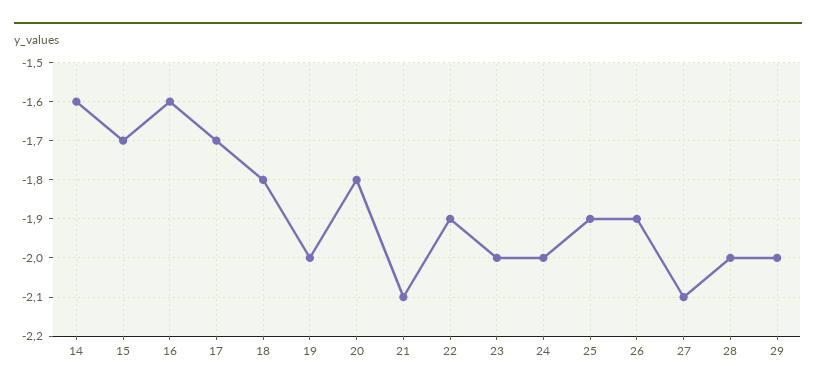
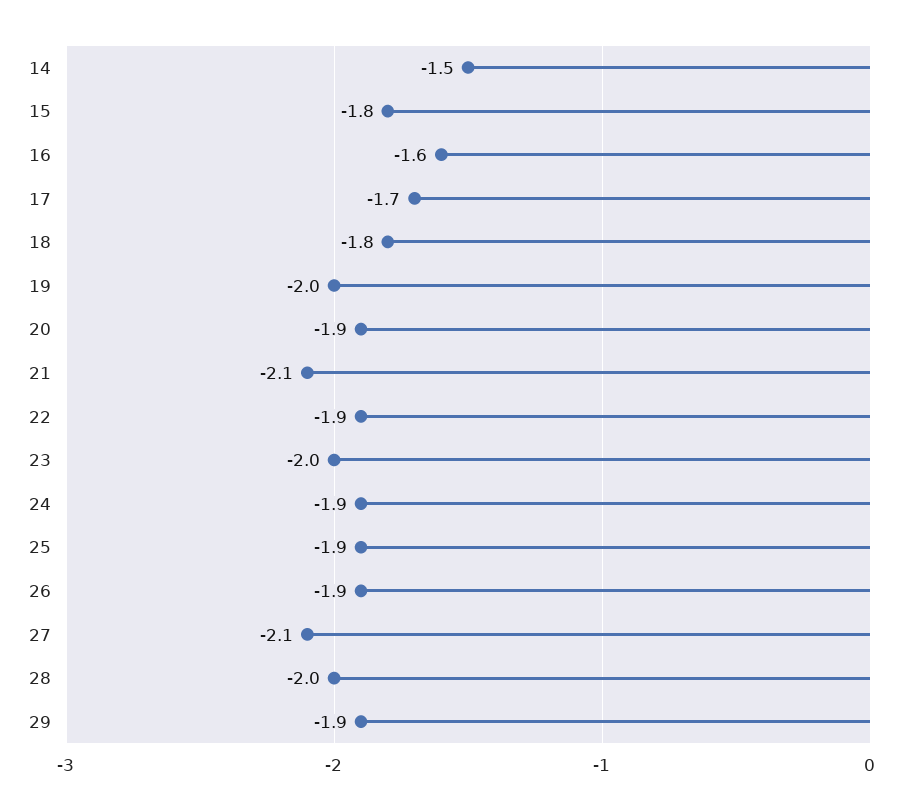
14: -1.6 -> -1.5
15: -1.7 -> -1.8
20: -1.8 -> -1.9
24: -2 -> -1.9
29: -2 -> -1.9

